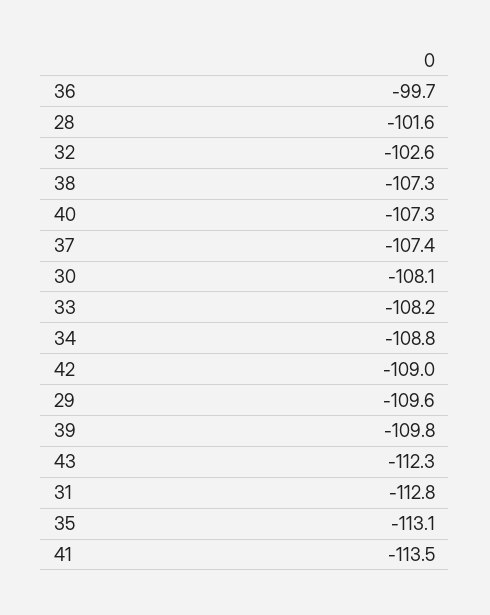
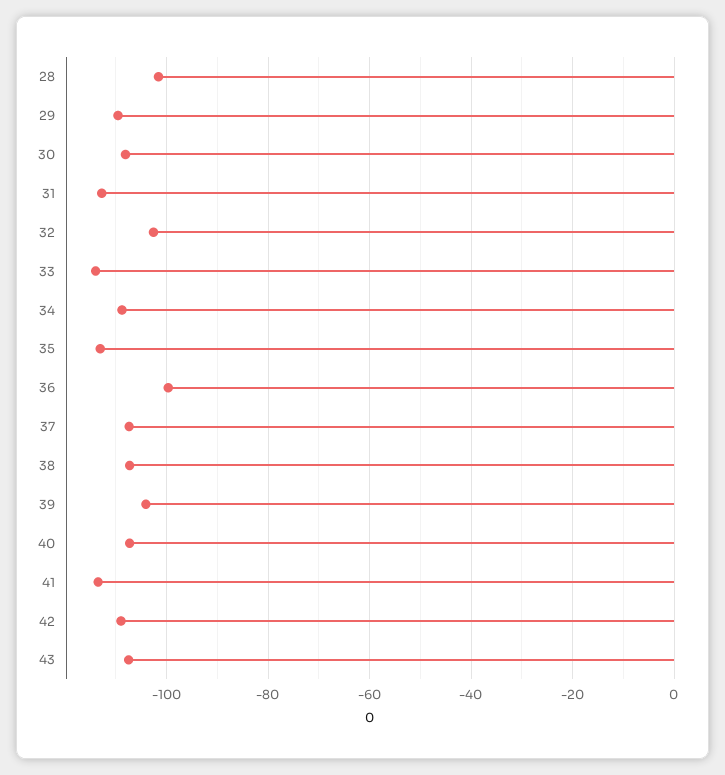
33: -108.2 -> -114
39: -109.8 -> -104
43: -112.3 -> -108

